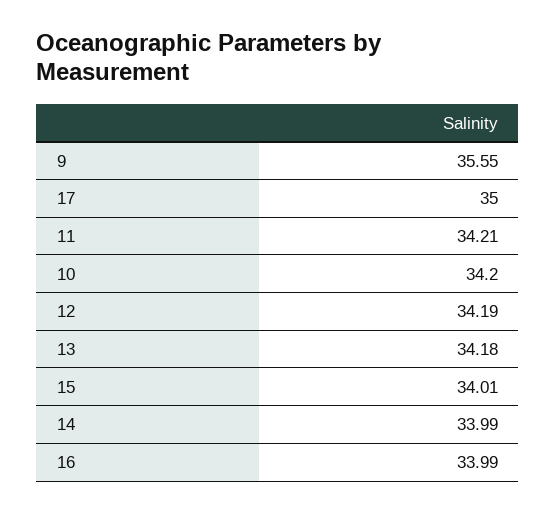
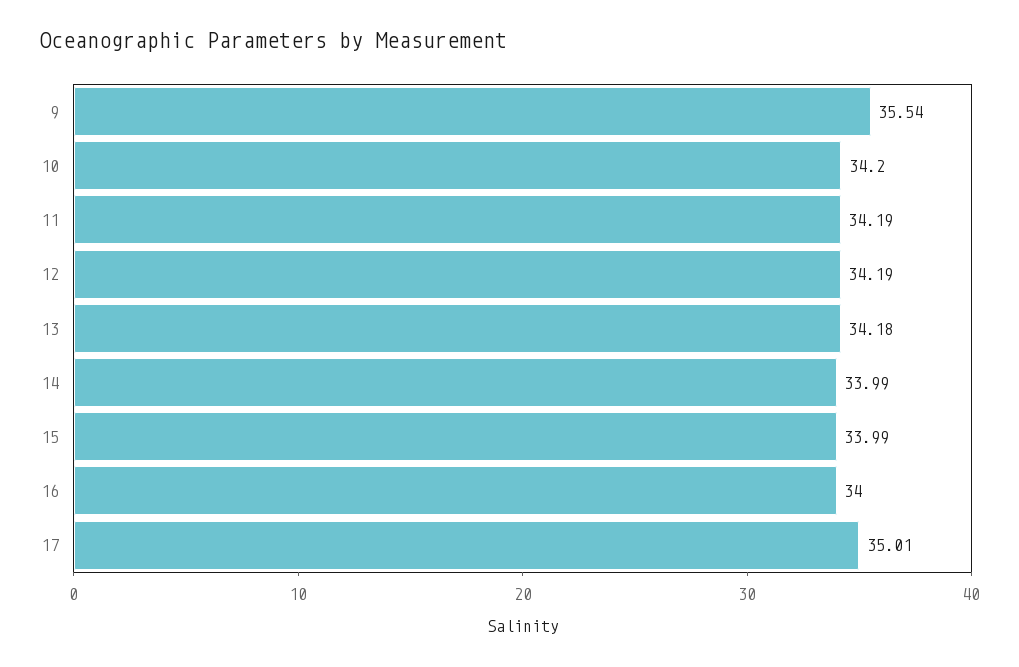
9: 35.55 -> 35.54
17: 35 -> 35.01
11: 34.21 -> 34.19
15: 34.01 -> 33.99
16: 33.99 -> 34

